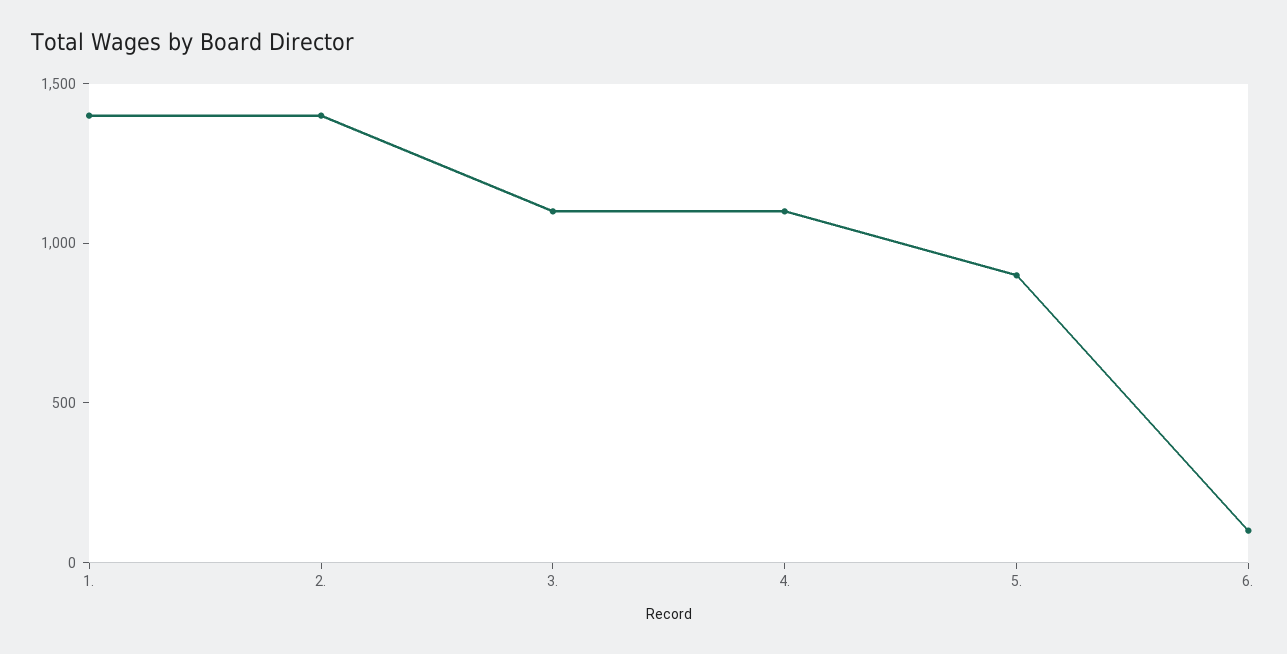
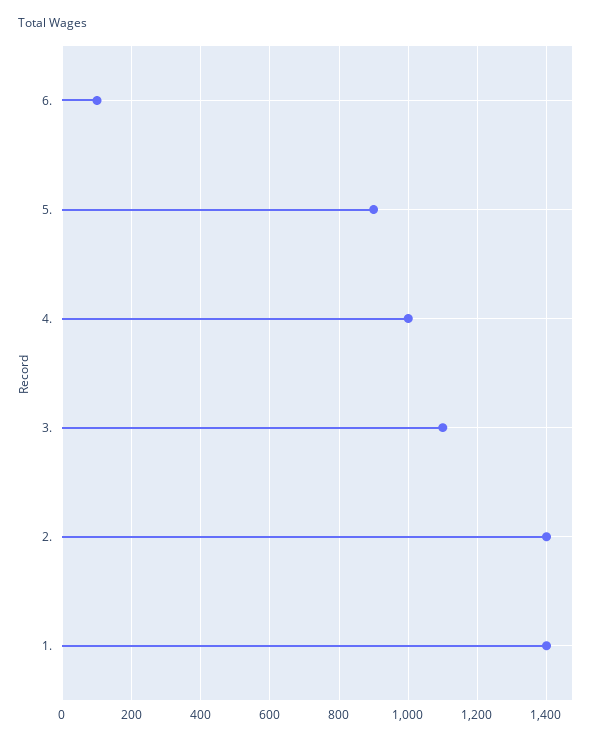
4.: 1100 -> 1000

